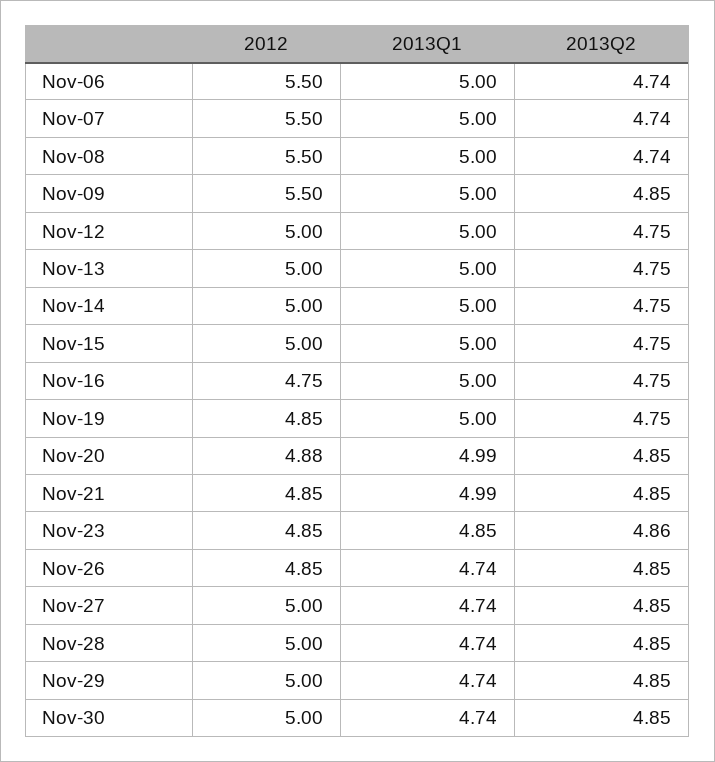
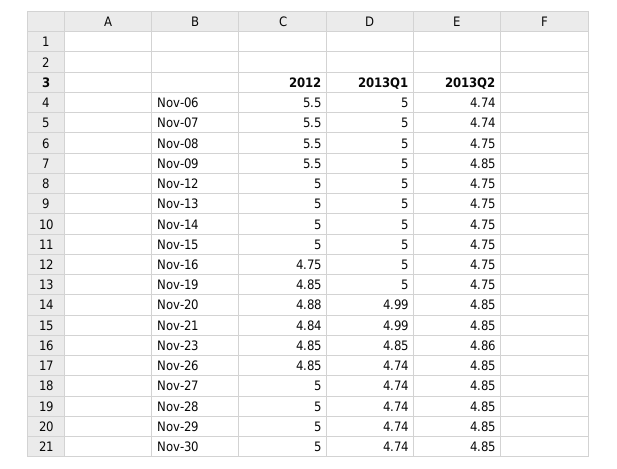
2013Q2, Nov-08: 4.74 -> 4.75
2012, Nov-21: 4.85 -> 4.84

